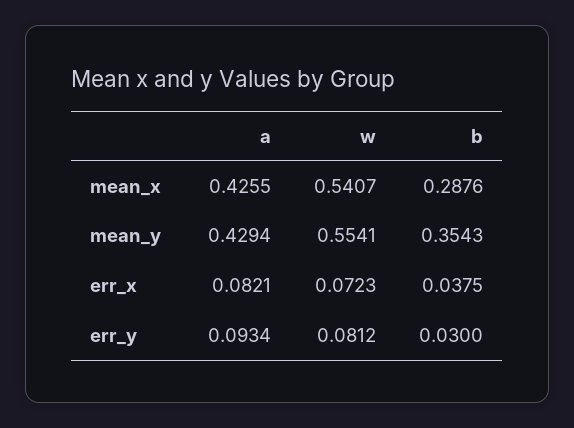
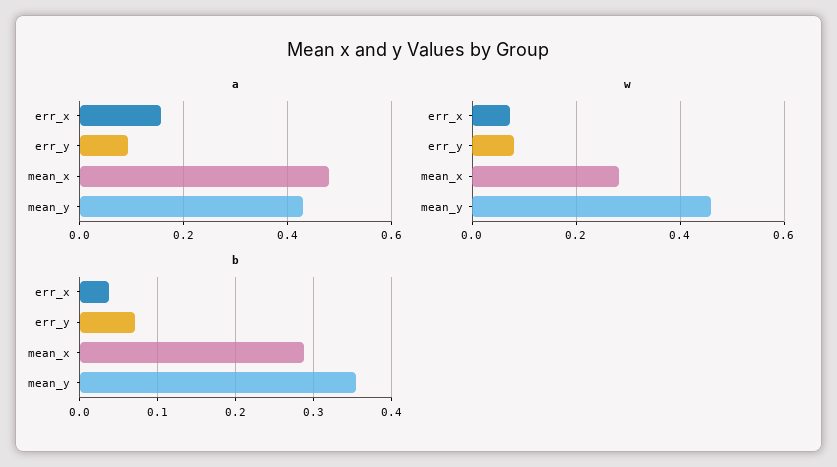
a, mean_x: 0.4255 -> 0.48
w, mean_x: 0.5407 -> 0.28
w, mean_y: 0.5541 -> 0.46
a, err_x: 0.0821 -> 0.16
b, err_y: 0.03 -> 0.07

